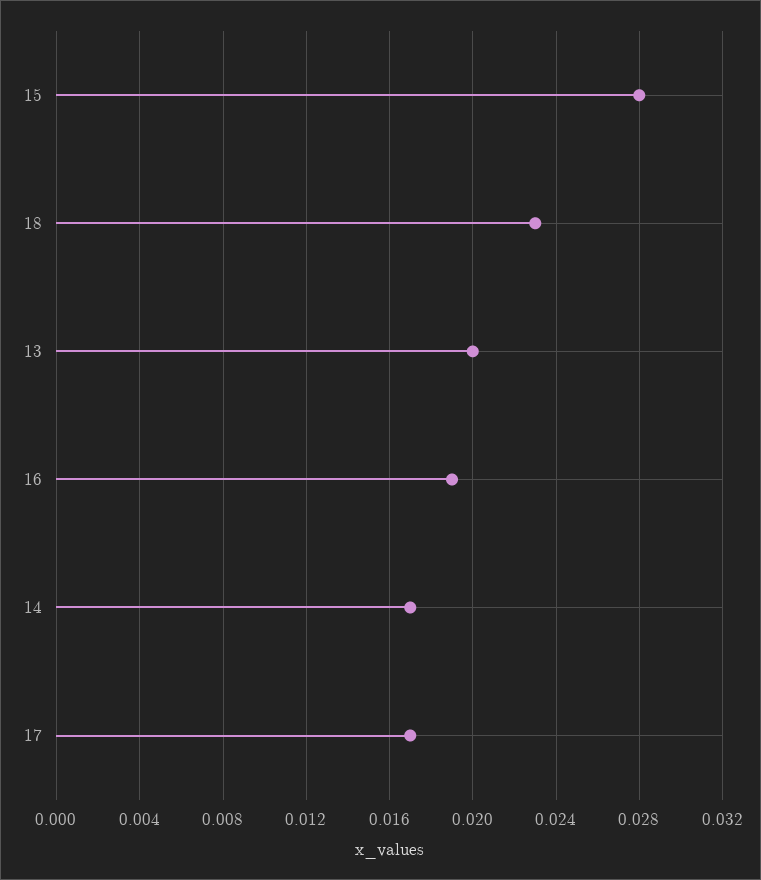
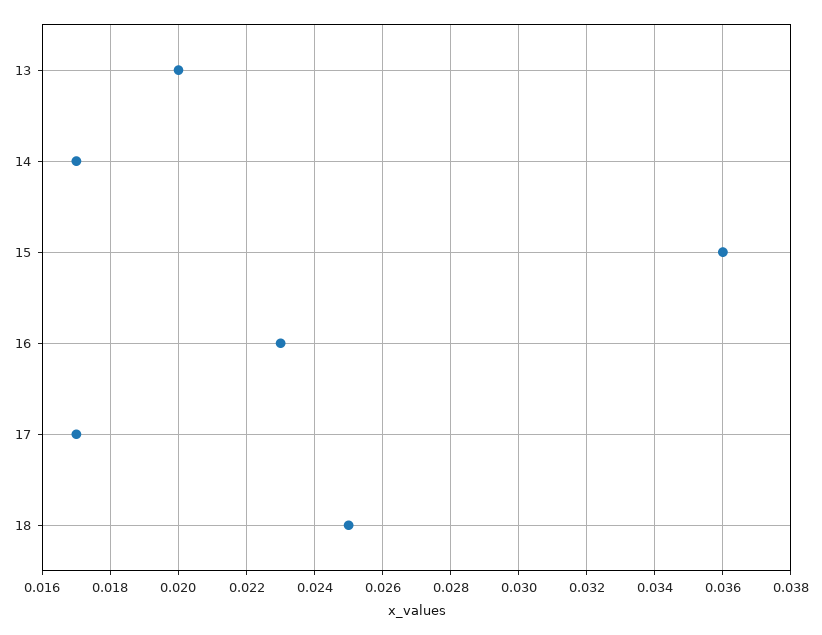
15: 0.028 -> 0.036
18: 0.023 -> 0.025
16: 0.019 -> 0.023

